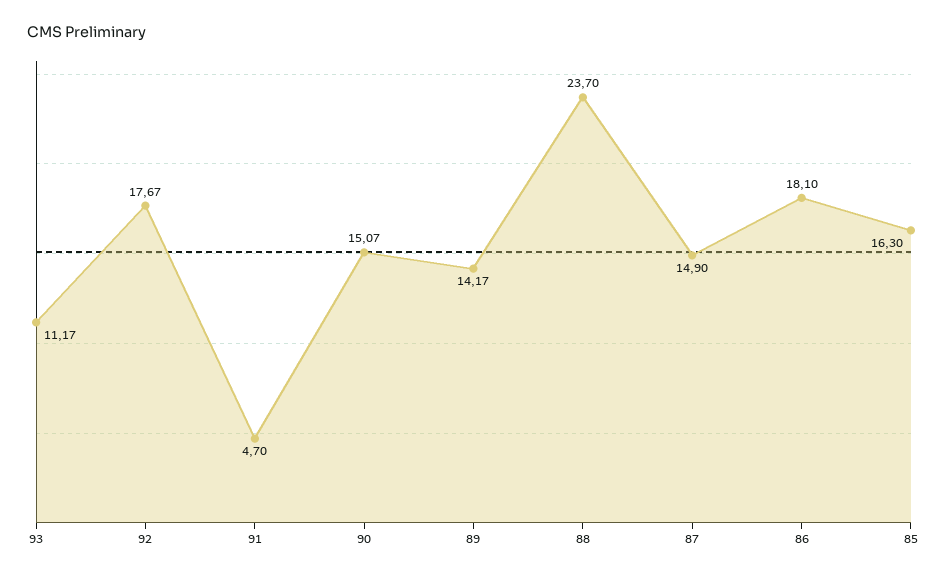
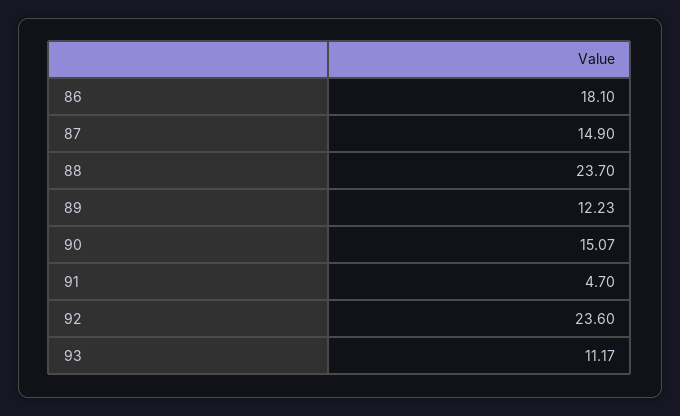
92: 17.67 -> 23.6
89: 14.17 -> 12.23
85: 16.3 -> none

